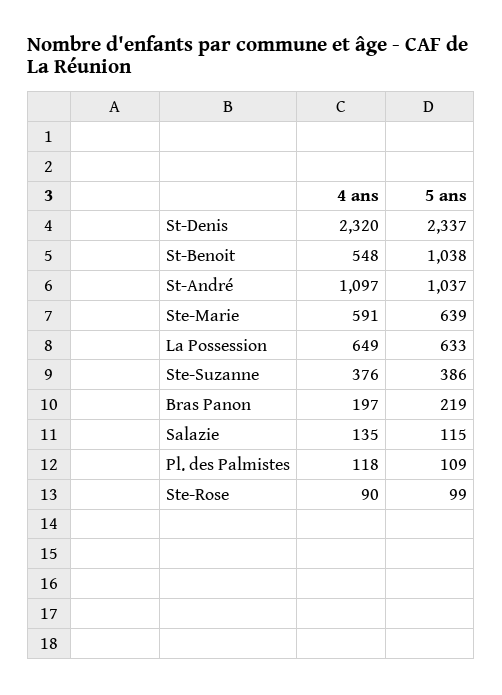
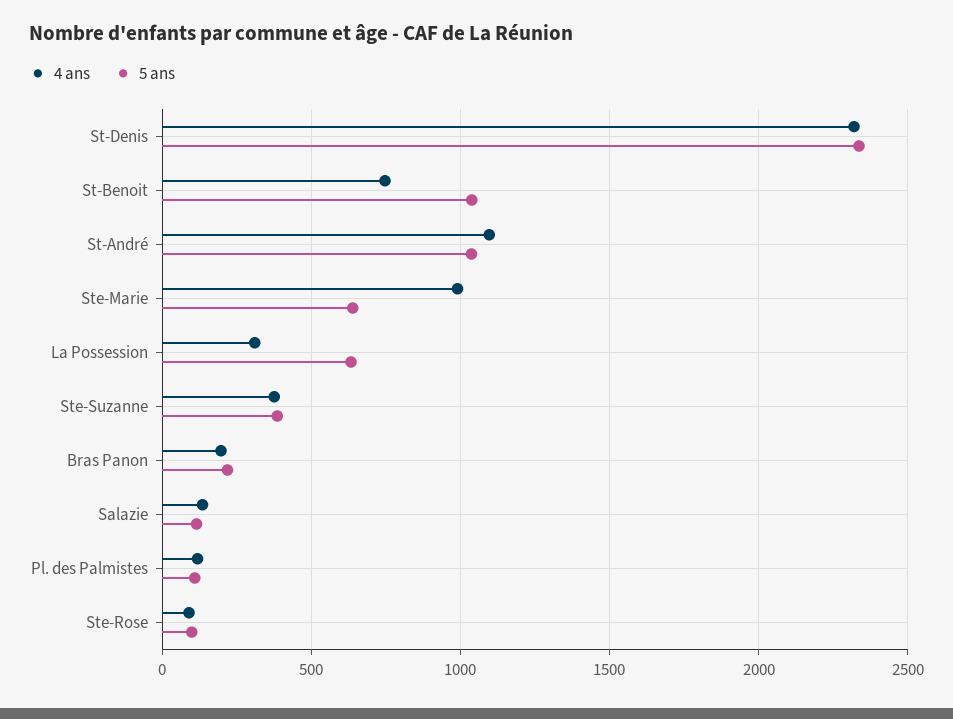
4 ans, St-Benoit: 548 -> 750
4 ans, Ste-Marie: 591 -> 1000
4 ans, La Possession: 649 -> 300

